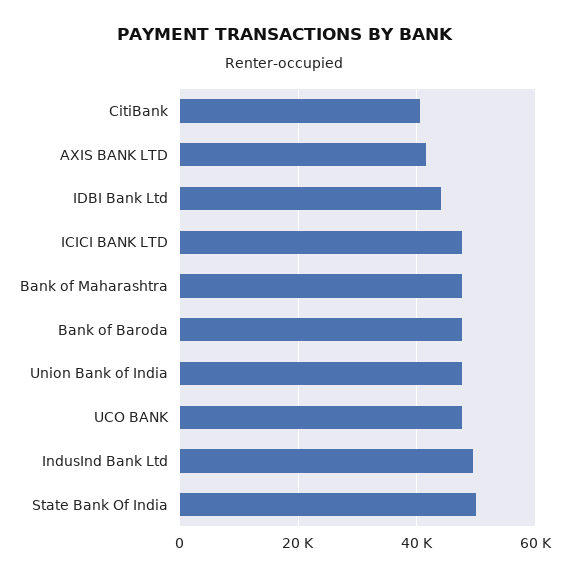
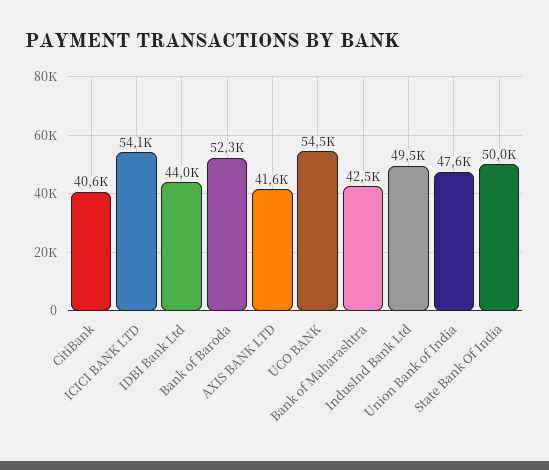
ICICI BANK LTD: 48000 -> 54100
Bank of Maharashtra: 48000 -> 42500
Bank of Baroda: 48000 -> 52300
UCO BANK: 48000 -> 54500

